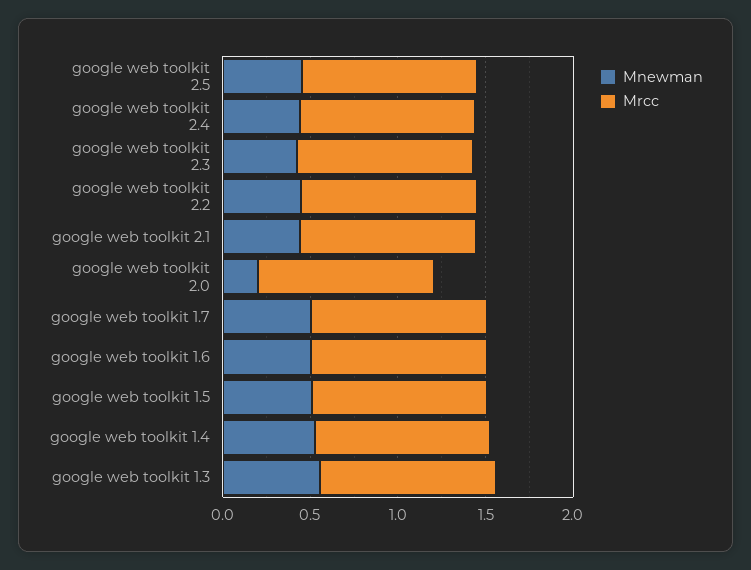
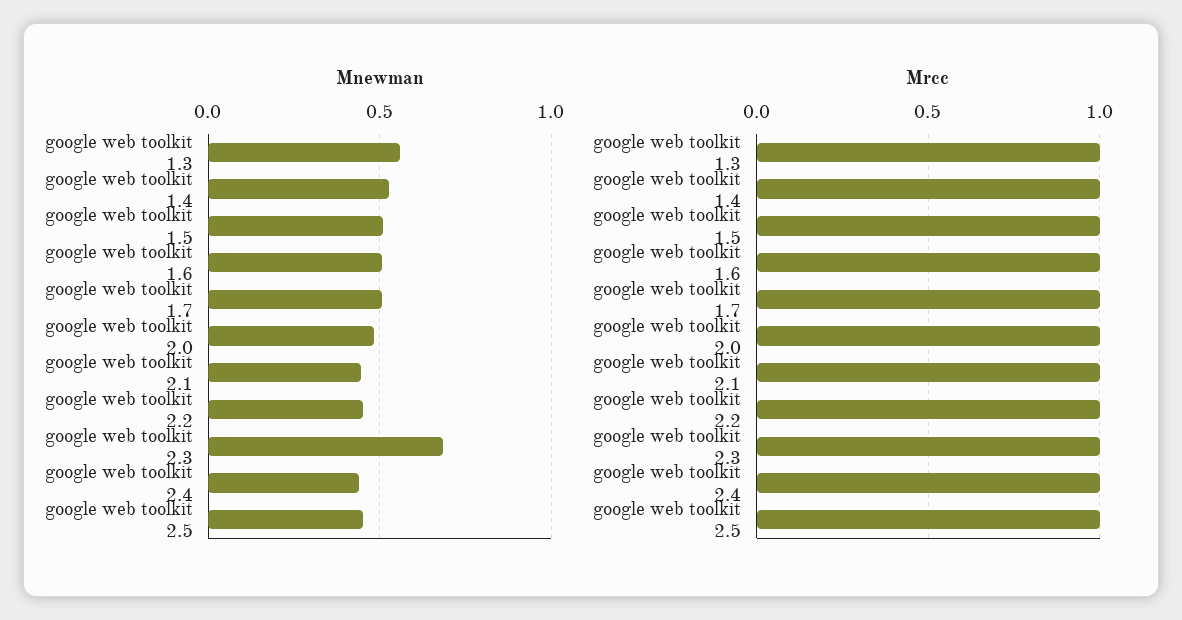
Mnewman, google web toolkit 2.3: 0.4 -> 0.7
Mnewman, google web toolkit 2.0: 0.2 -> 0.5

